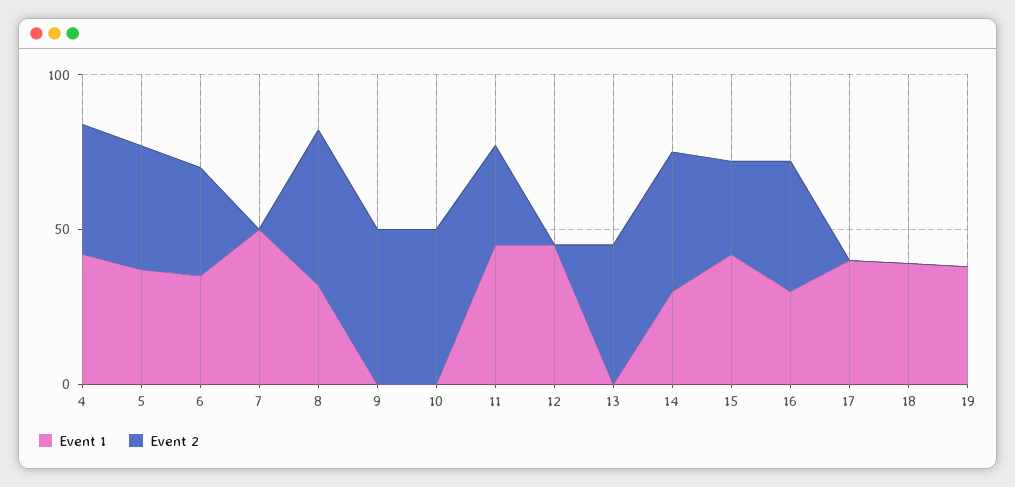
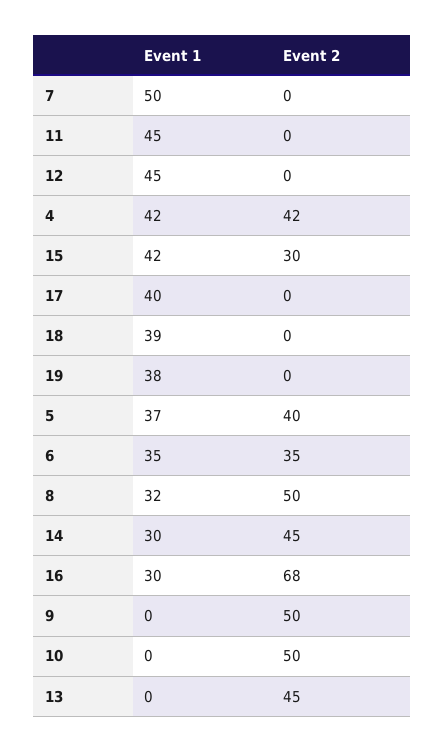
Event 2, 11: 30 -> 0
Event 2, 16: 40 -> 68

